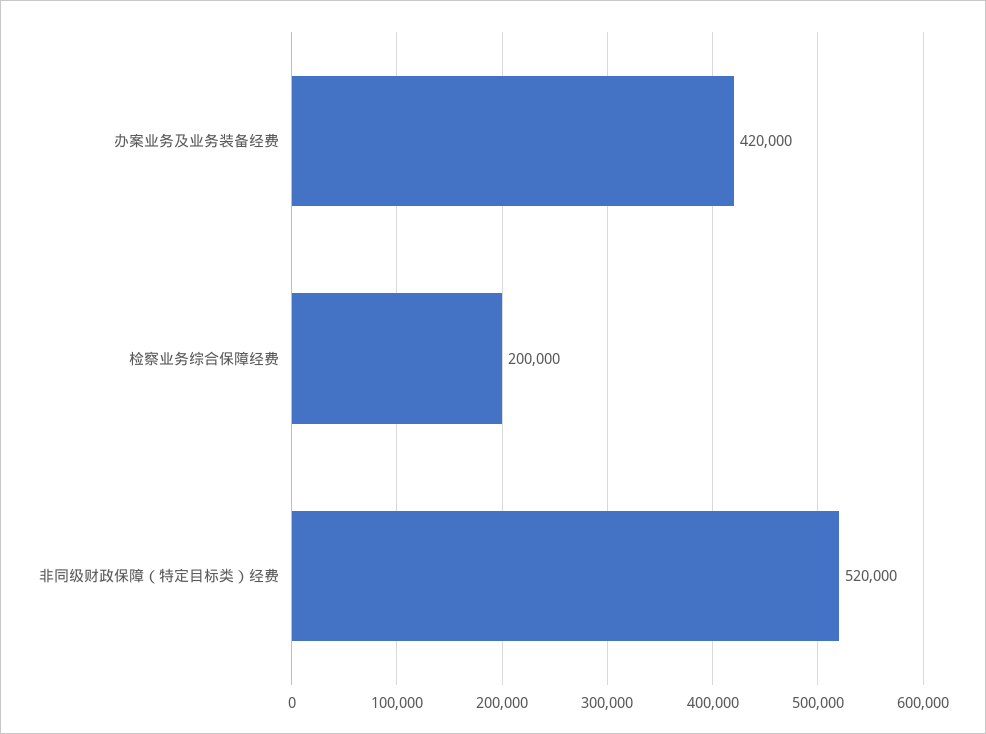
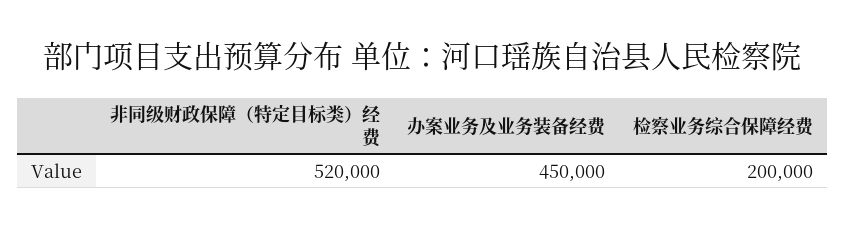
办案业务及业务装备经费: 420000 -> 450000

